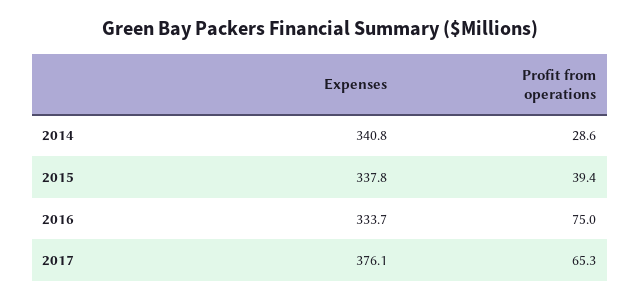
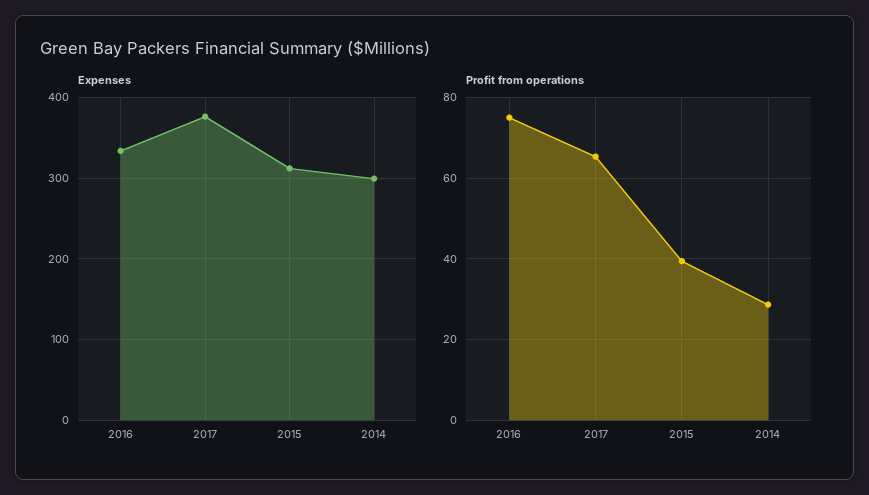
Expenses, 2014: 340.8 -> 300
Expenses, 2015: 337.8 -> 310

